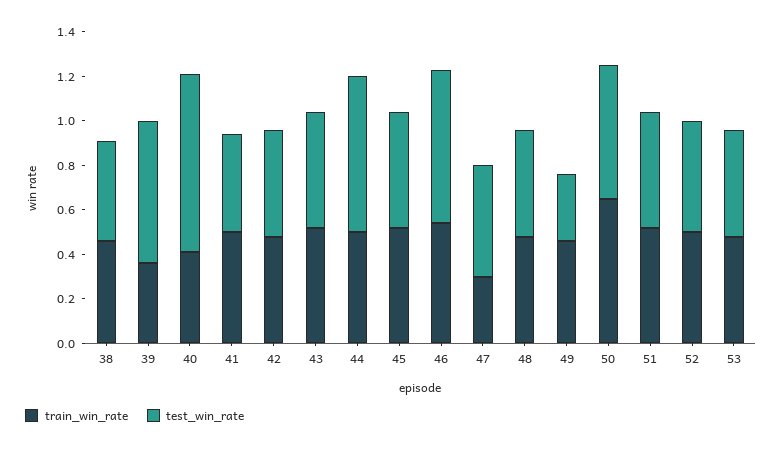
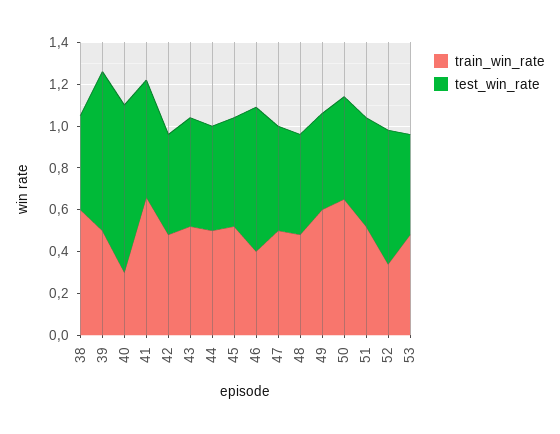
train_win_rate, 38: 0.45 -> 0.6
train_win_rate, 39: 0.35 -> 0.5
test_win_rate, 39: 0.65 -> 0.75
train_win_rate, 40: 0.4 -> 0.3
train_win_rate, 41: 0.5 -> 0.65
test_win_rate, 41: 0.45 -> 0.55
test_win_rate, 44: 0.7 -> 0.5
train_win_rate, 46: 0.55 -> 0.4
train_win_rate, 47: 0.3 -> 0.5
train_win_rate, 49: 0.45 -> 0.6
test_win_rate, 49: 0.3 -> 0.45
test_win_rate, 50: 0.6 -> 0.5
train_win_rate, 52: 0.5 -> 0.35
test_win_rate, 52: 0.5 -> 0.65

